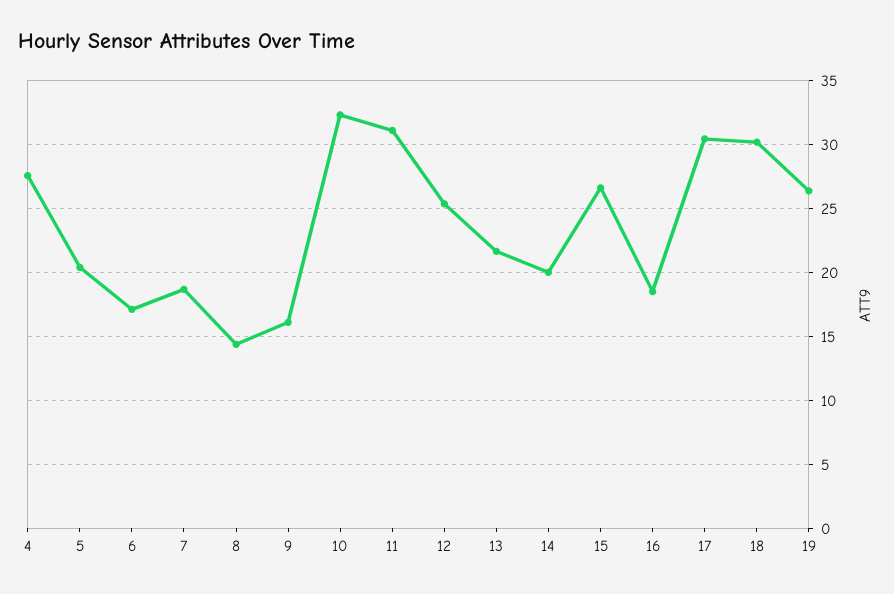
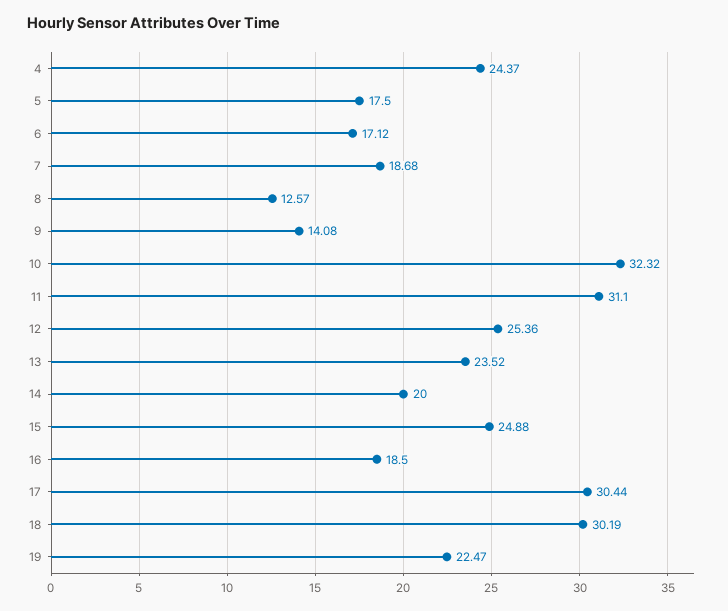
4: 27.5 -> 24.37
5: 20.5 -> 17.5
8: 14.5 -> 12.57
9: 16 -> 14.08
13: 21.5 -> 23.52
15: 26.5 -> 24.88
19: 26.5 -> 22.47

